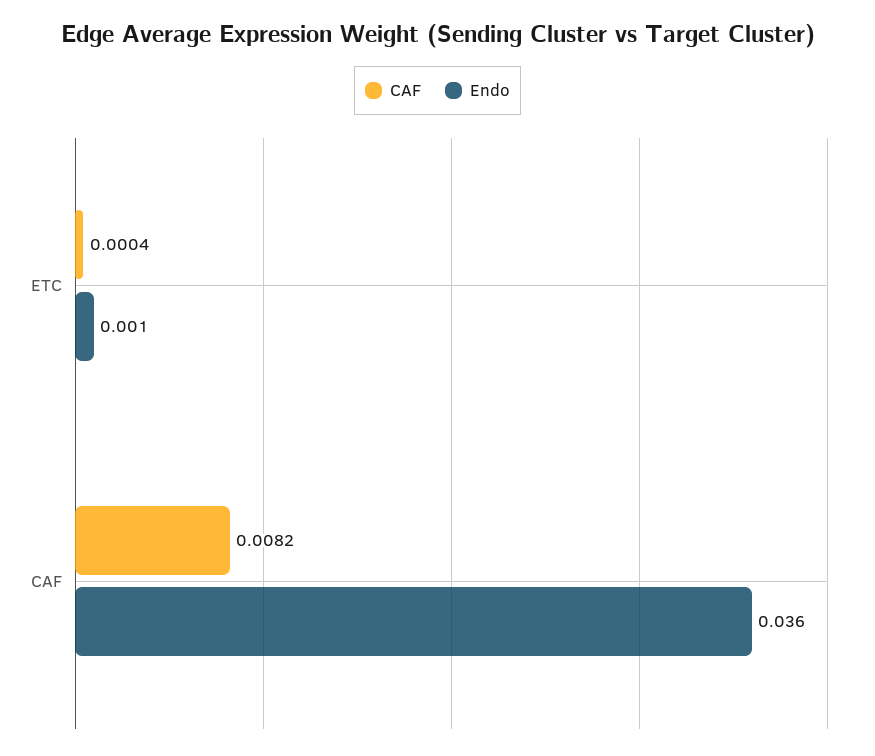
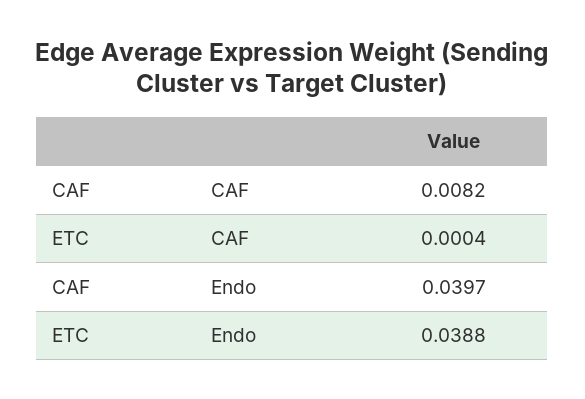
Endo, ETC: 0.001 -> 0.0388
Endo, CAF: 0.036 -> 0.0397

